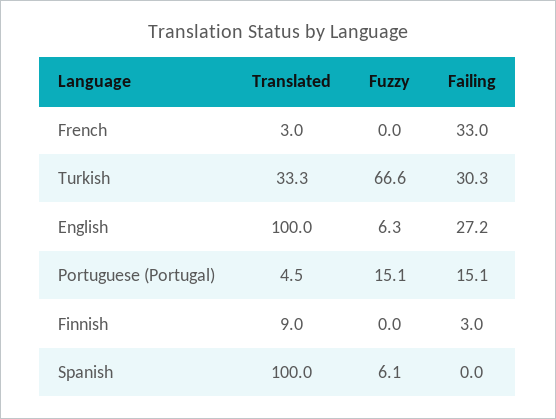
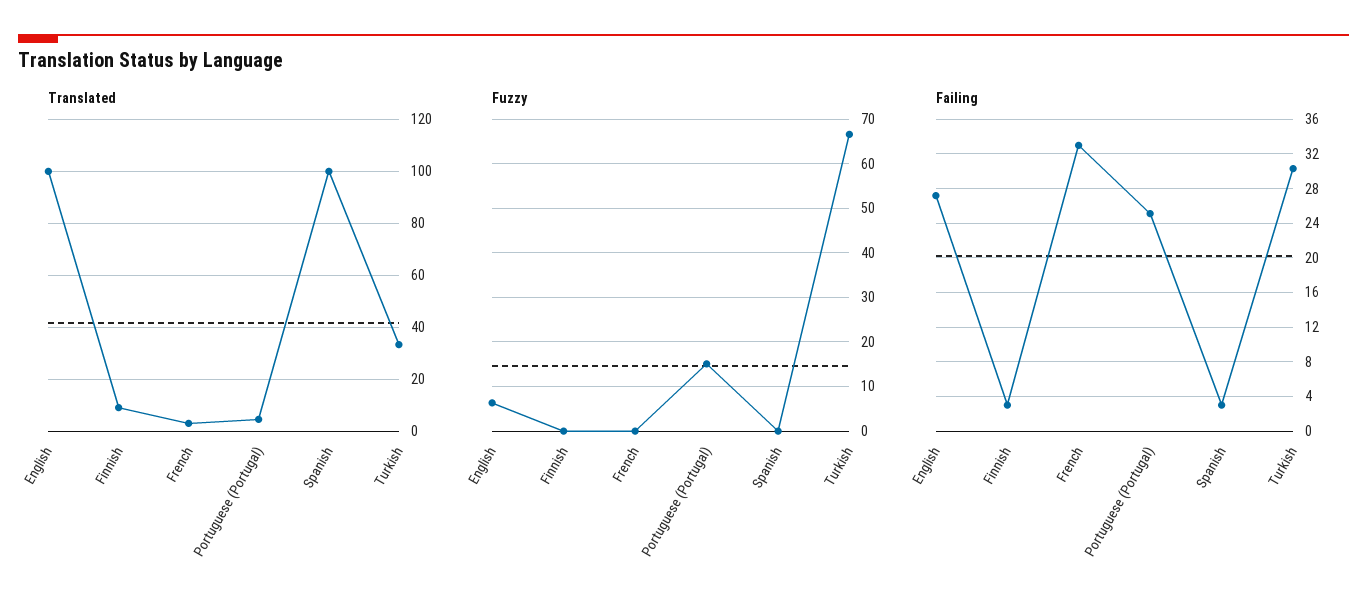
Failing, Portuguese (Portugal): 15.1 -> 25
Fuzzy, Spanish: 6.1 -> 0
Failing, Spanish: 0 -> 3

